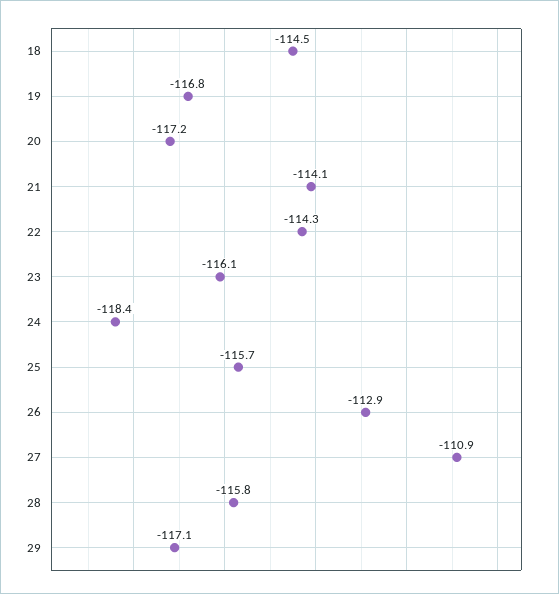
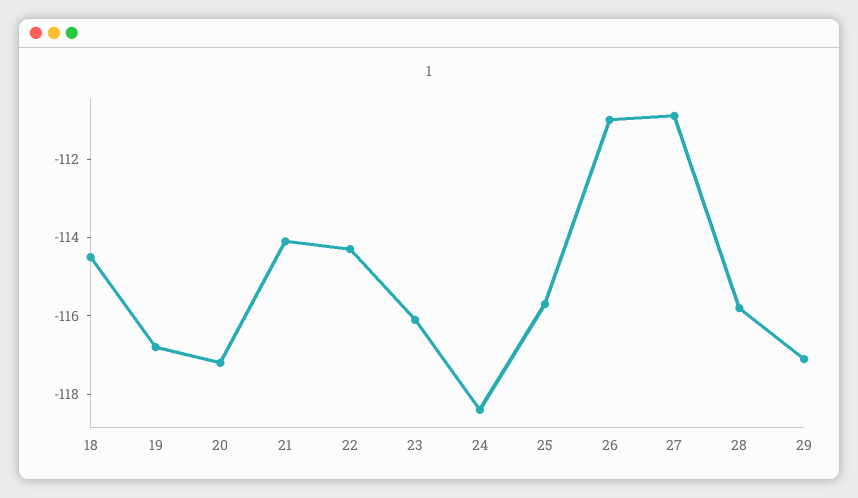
26: -112.9 -> -111

